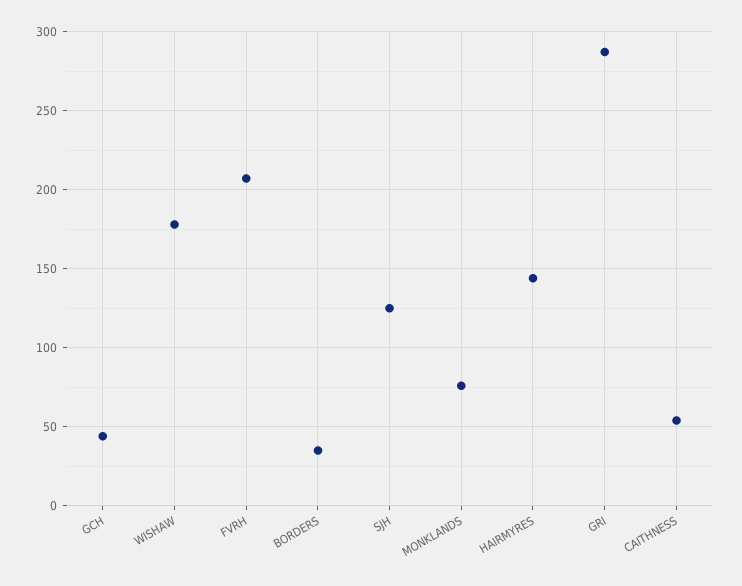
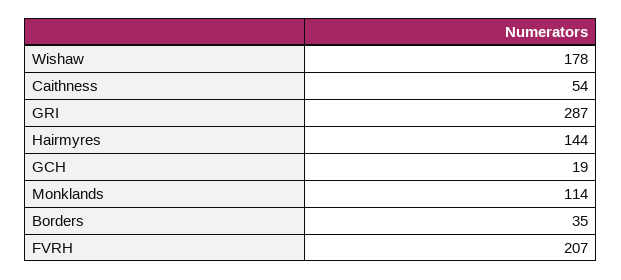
GCH: 45 -> 19
SJH: 125 -> none
MONKLANDS: 75 -> 114

